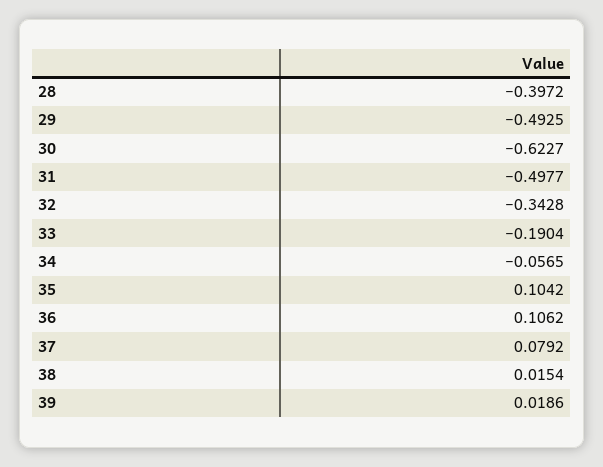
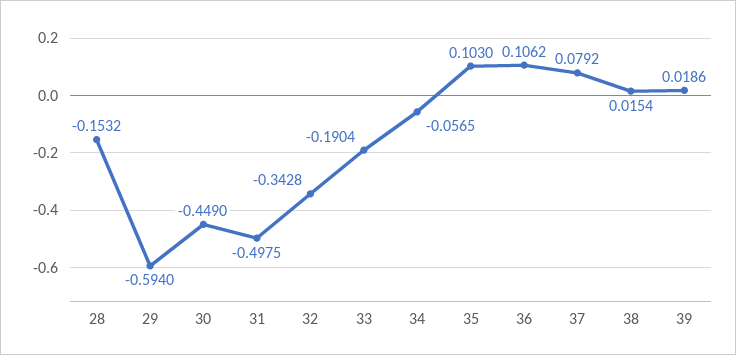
28: -0.3972 -> -0.1532
29: -0.4925 -> -0.594
30: -0.6227 -> -0.449
31: -0.4977 -> -0.4975
35: 0.1042 -> 0.103

